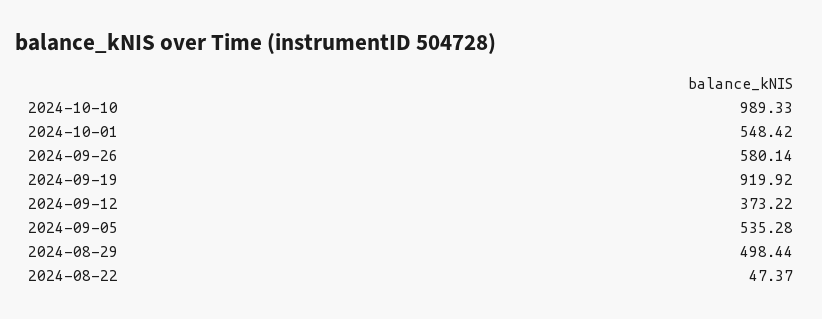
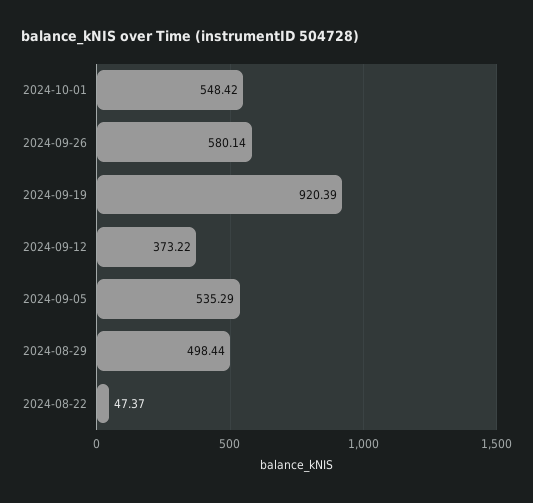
2024-10-10: 989.33 -> none
2024-09-19: 919.92 -> 920.39
2024-09-05: 535.28 -> 535.29

